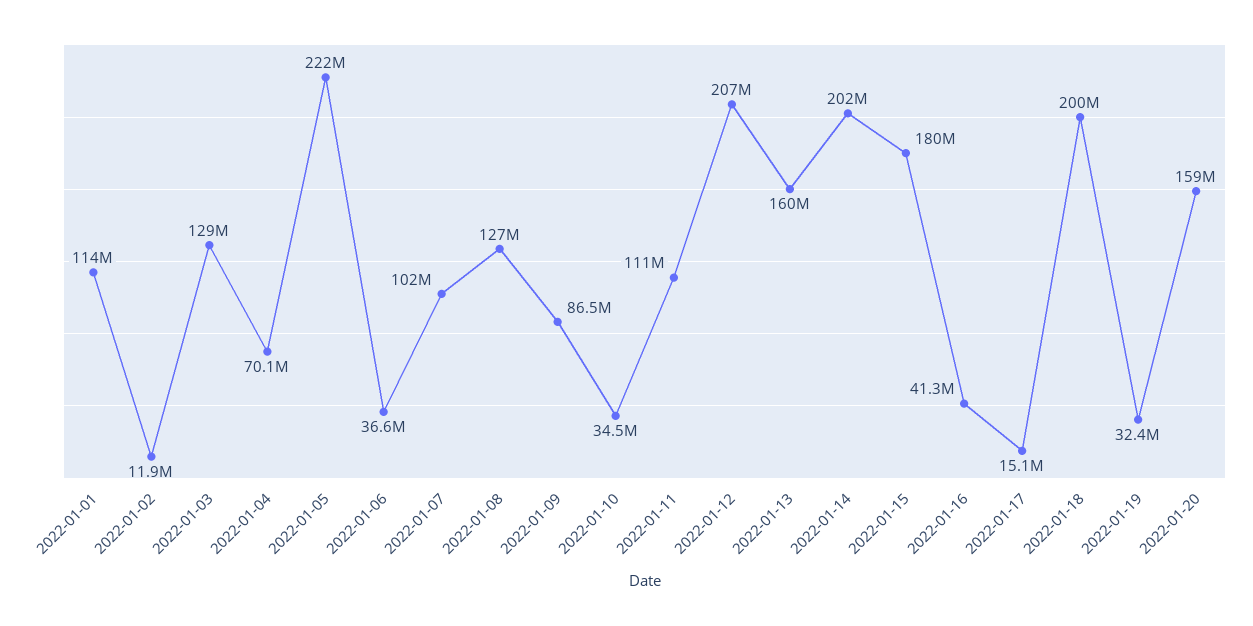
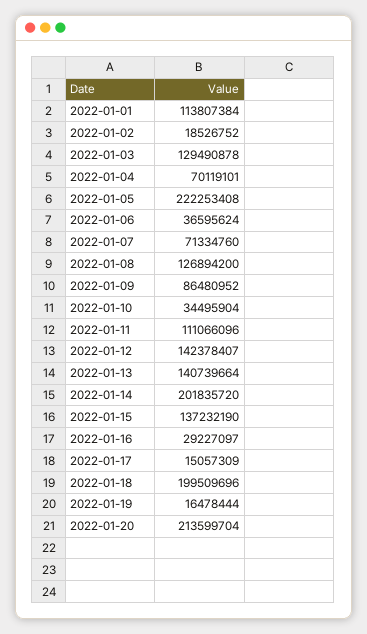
2022-01-02: 11900000 -> 18526752
2022-01-07: 102000000 -> 71334760
2022-01-12: 207000000 -> 142378407
2022-01-13: 160000000 -> 140739664
2022-01-15: 180000000 -> 137232190
2022-01-16: 41300000 -> 29227097
2022-01-19: 32400000 -> 16478444
2022-01-20: 159000000 -> 213599704

